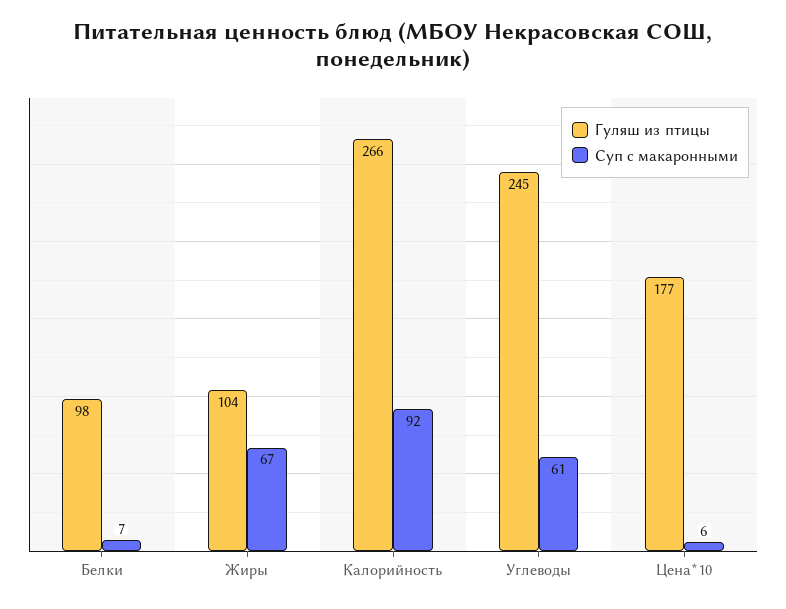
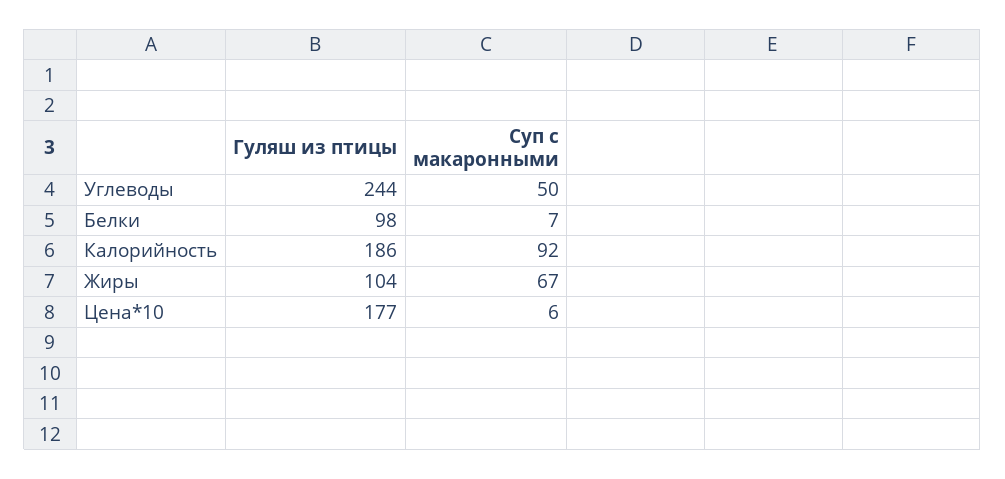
Гуляш из птицы, Калорийность: 266 -> 186
Гуляш из птицы, Углеводы: 245 -> 244
Суп с макаронными, Углеводы: 61 -> 50

